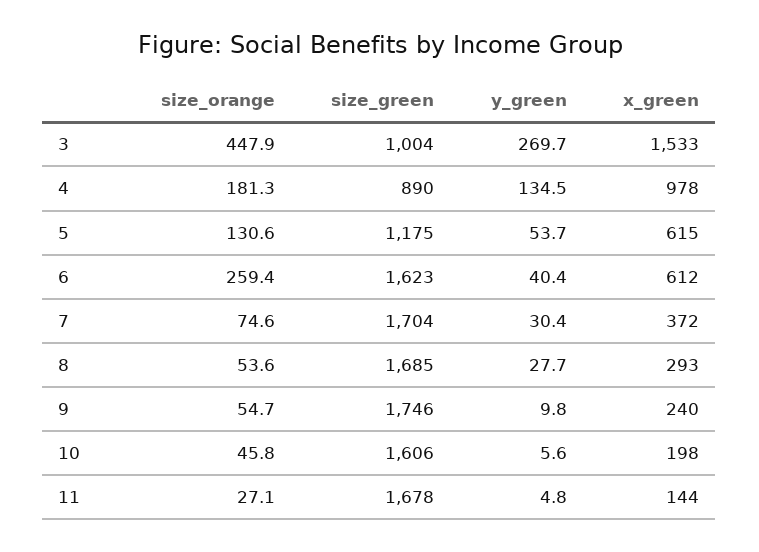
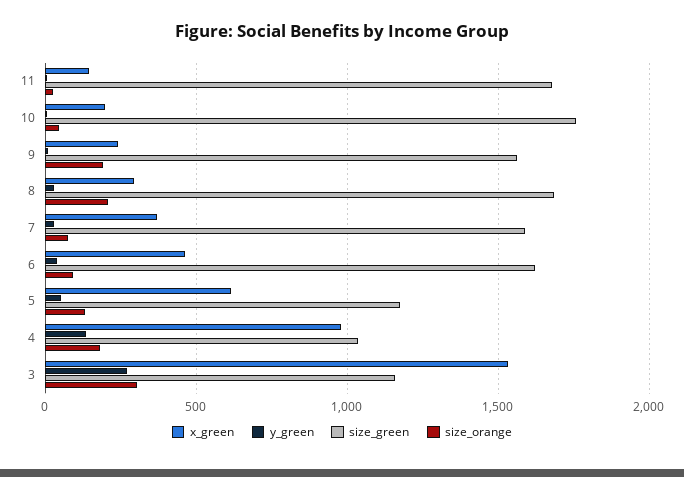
size_orange, 3: 447.9 -> 300
size_green, 3: 1004 -> 1150
size_green, 4: 890 -> 1050
size_orange, 6: 259.4 -> 100
x_green, 6: 612 -> 450
size_green, 7: 1704 -> 1600
size_orange, 8: 53.6 -> 200
size_orange, 9: 54.7 -> 200
size_green, 9: 1746 -> 1550
size_green, 10: 1606 -> 1750

